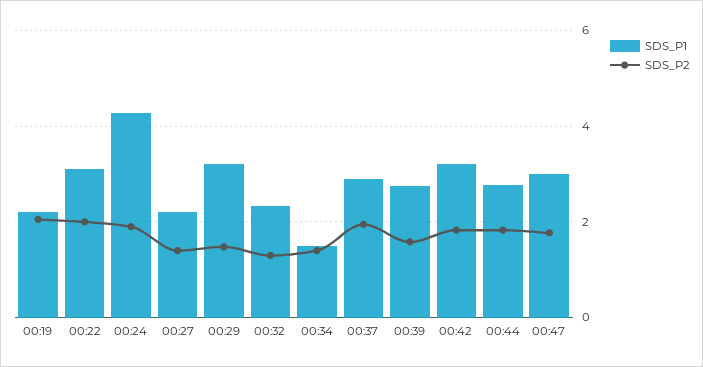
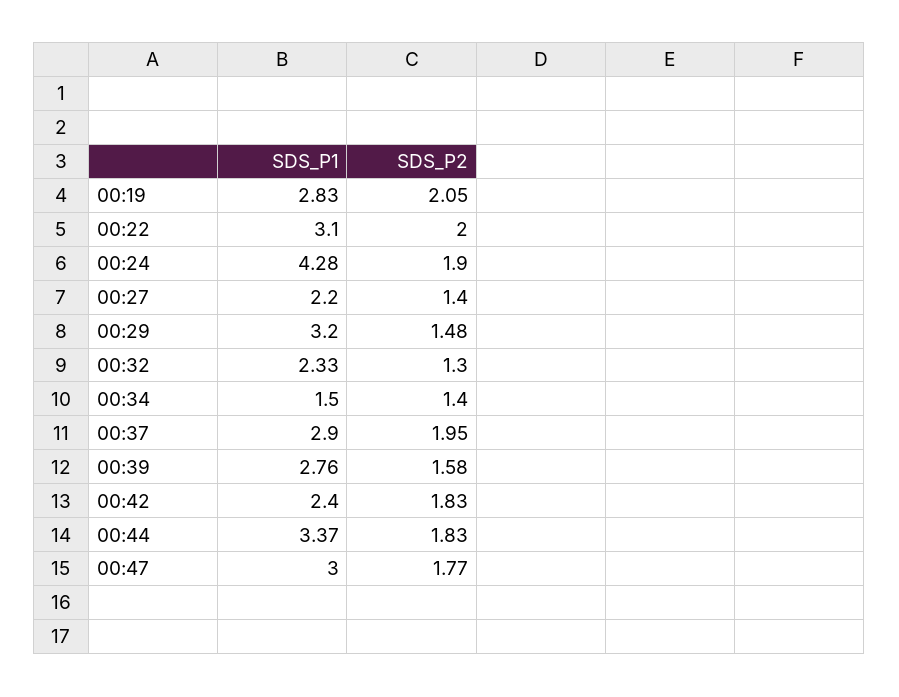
SDS_P1, 00:19: 2.2 -> 2.83
SDS_P1, 00:42: 3.2 -> 2.4
SDS_P1, 00:44: 2.8 -> 3.37

